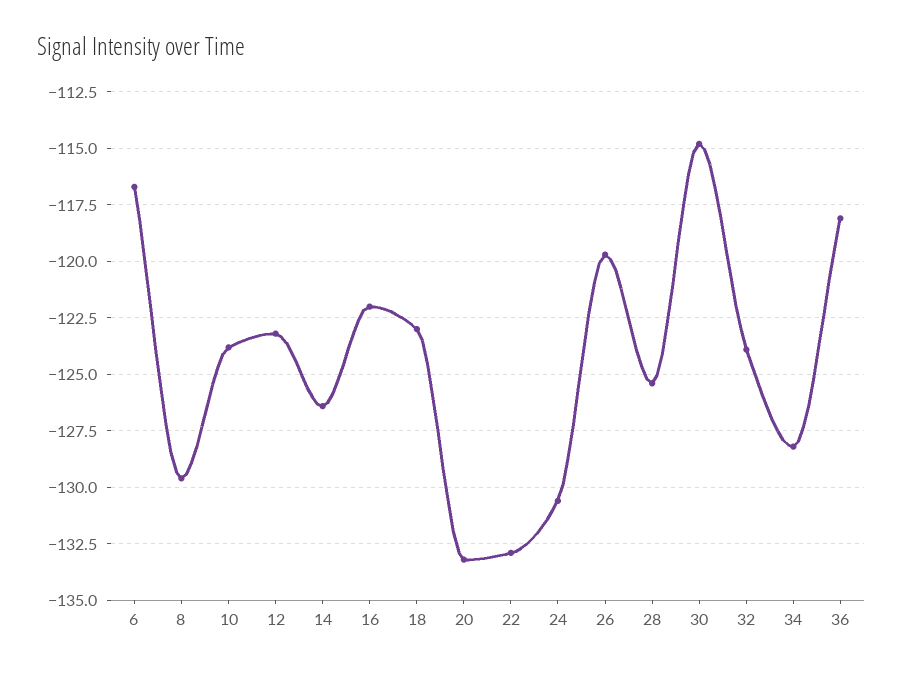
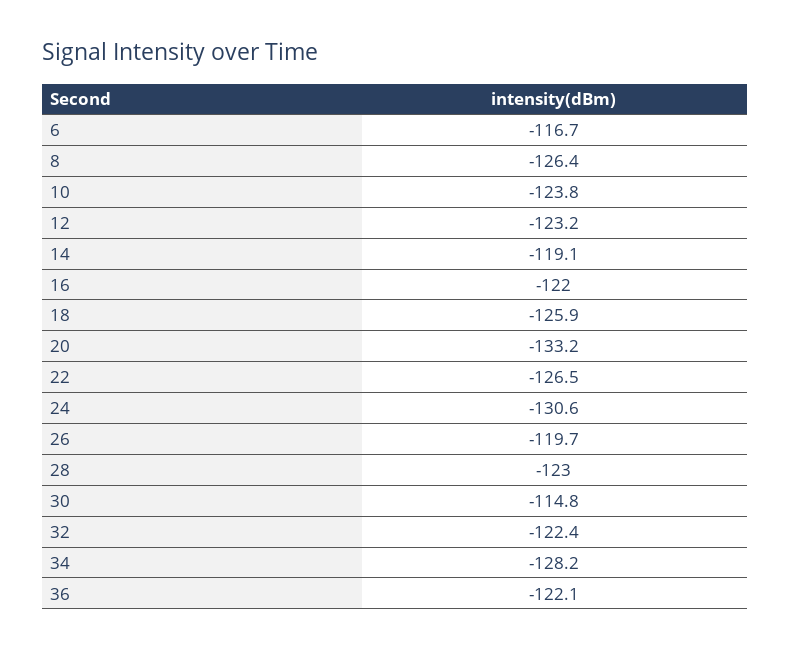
8: -129.5 -> -126.4
14: -126.5 -> -119.1
18: -123 -> -125.9
22: -133 -> -126.5
28: -125.5 -> -123
32: -124 -> -122.4
36: -118 -> -122.1

